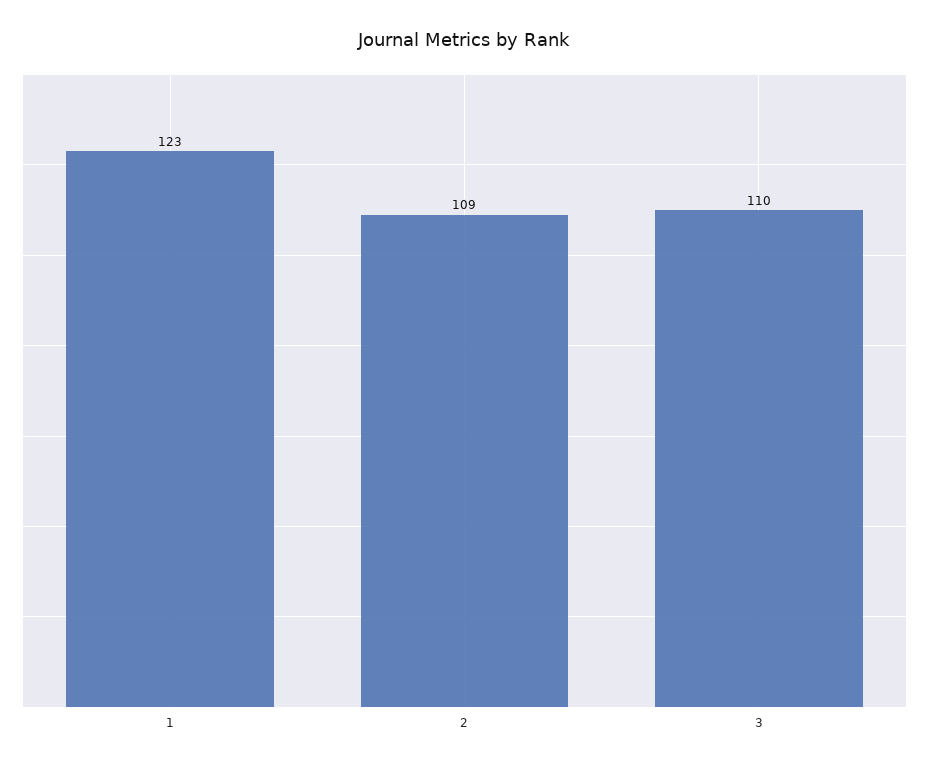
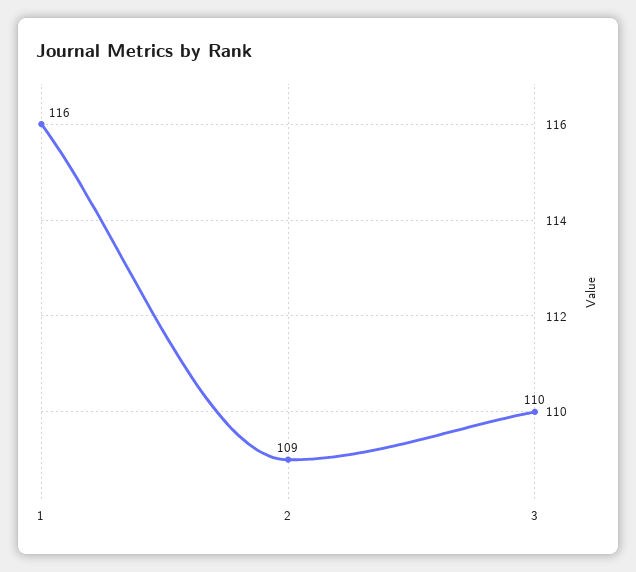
1: 123 -> 116

